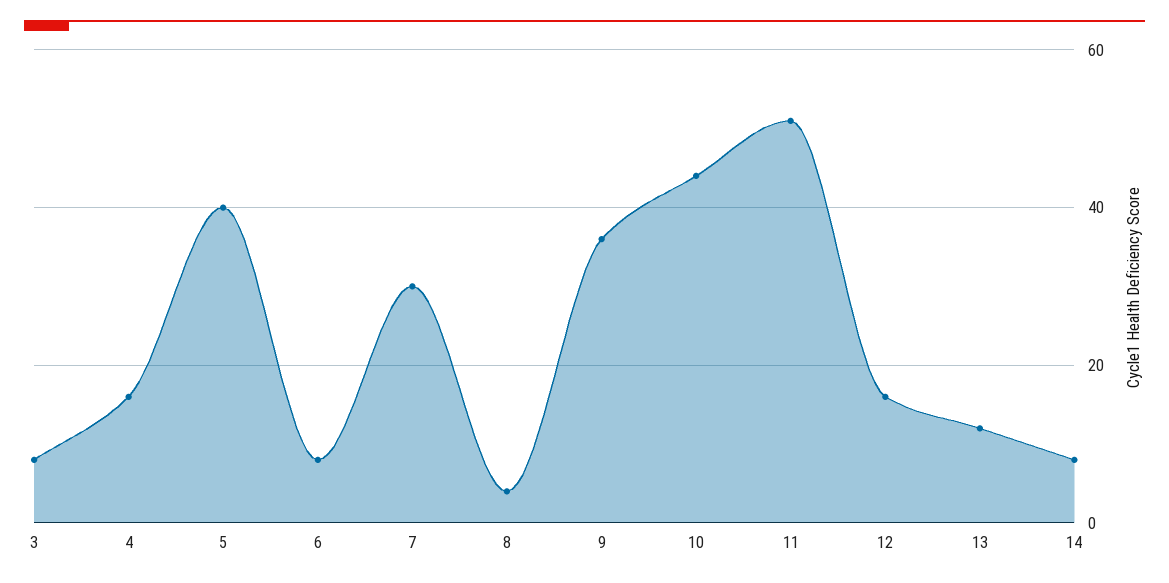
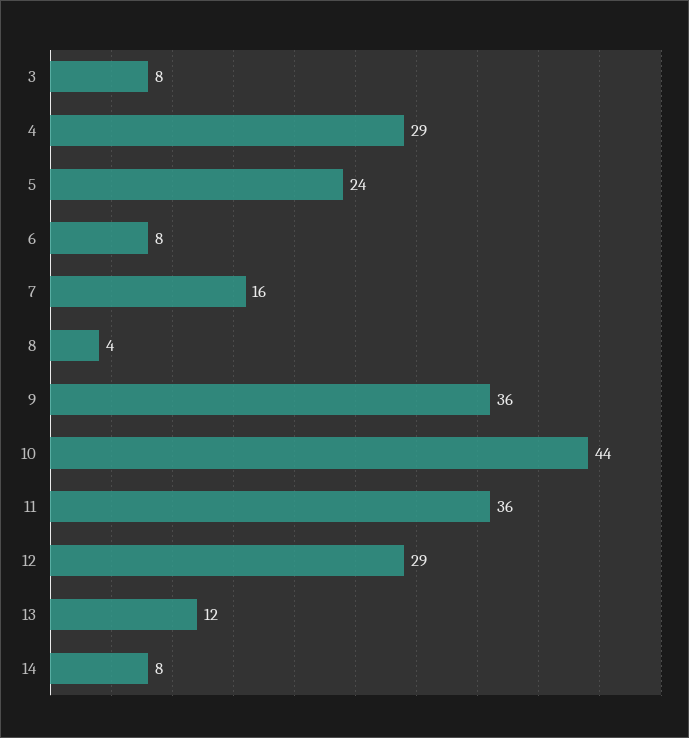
4: 15 -> 29
5: 40 -> 24
7: 30 -> 16
11: 50 -> 36
12: 15 -> 29

